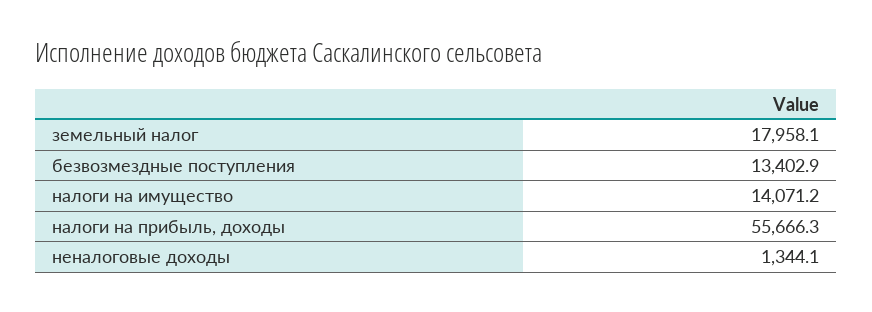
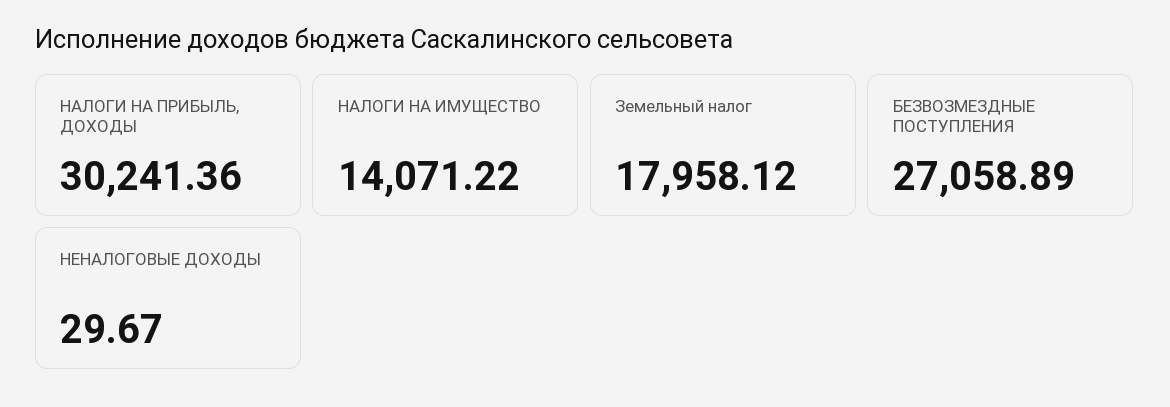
безвозмездные поступления: 13402.9 -> 27058.89
налоги на прибыль, доходы: 55666.3 -> 30241.36
неналоговые доходы: 1344.1 -> 29.67

